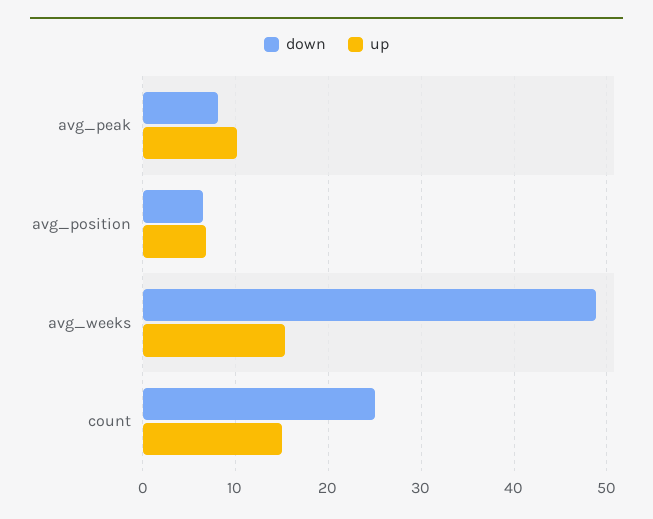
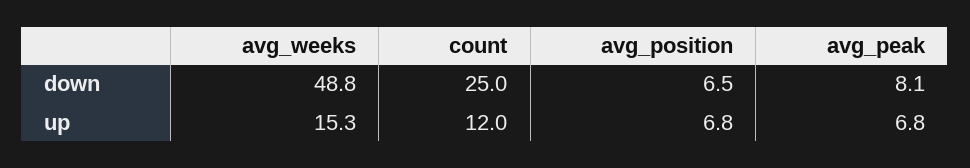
up, avg_peak: 10 -> 6.8
up, count: 15 -> 12

